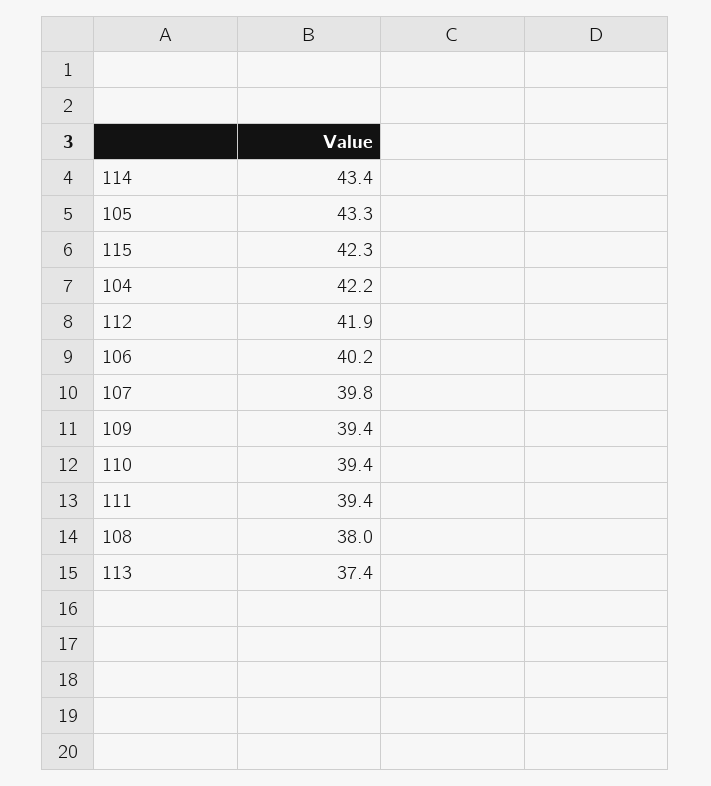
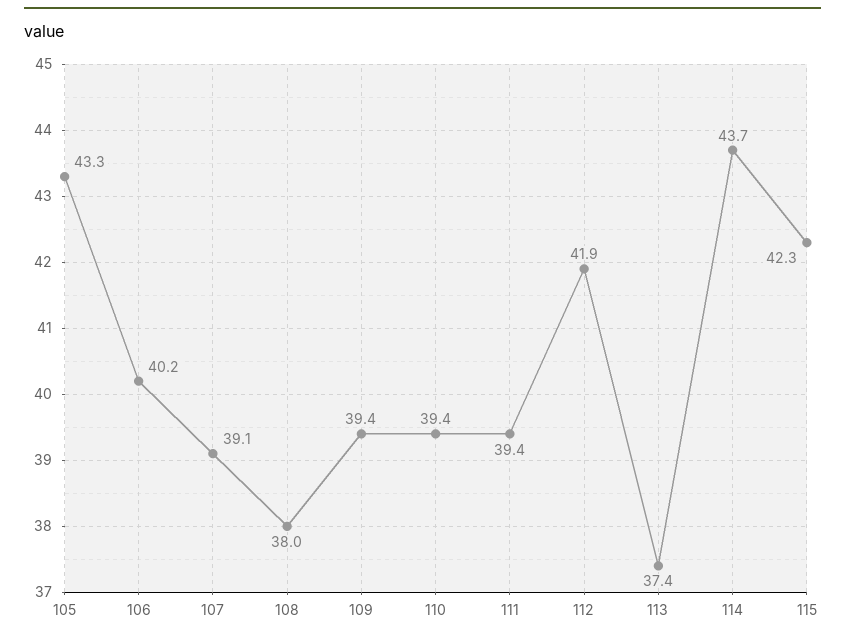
114: 43.4 -> 43.7
104: 42.2 -> none
107: 39.8 -> 39.1

